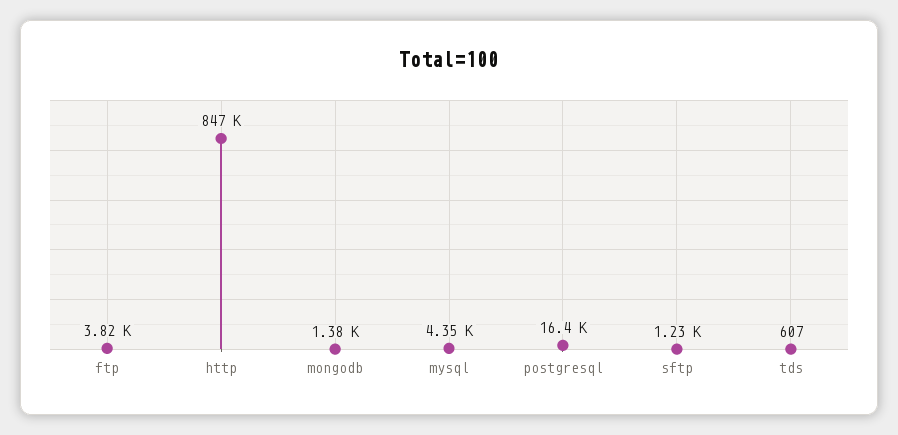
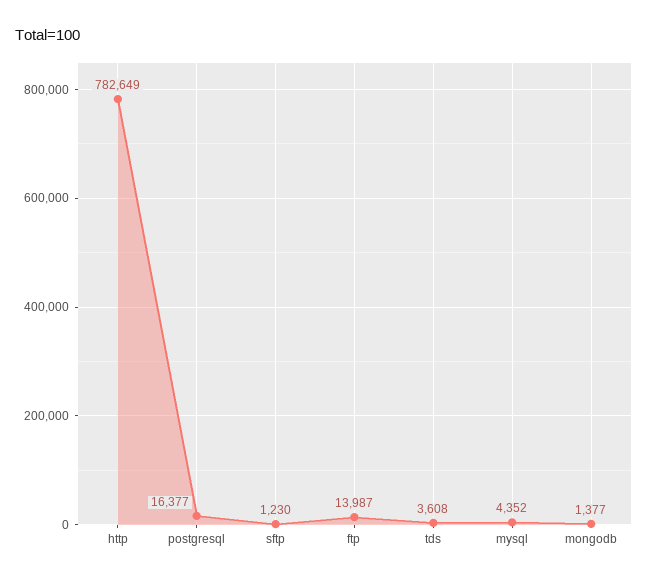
ftp: 3820 -> 13987
http: 847000 -> 782649
tds: 607 -> 3608

